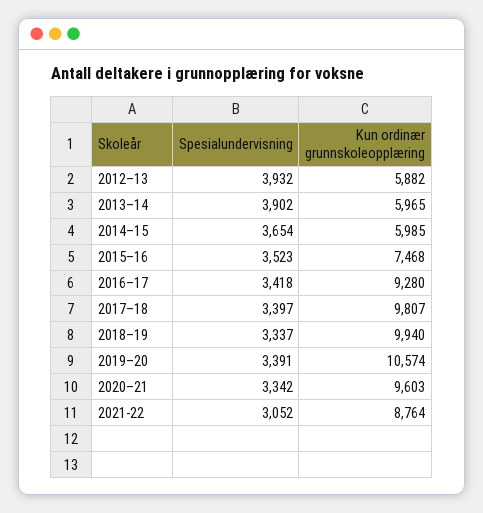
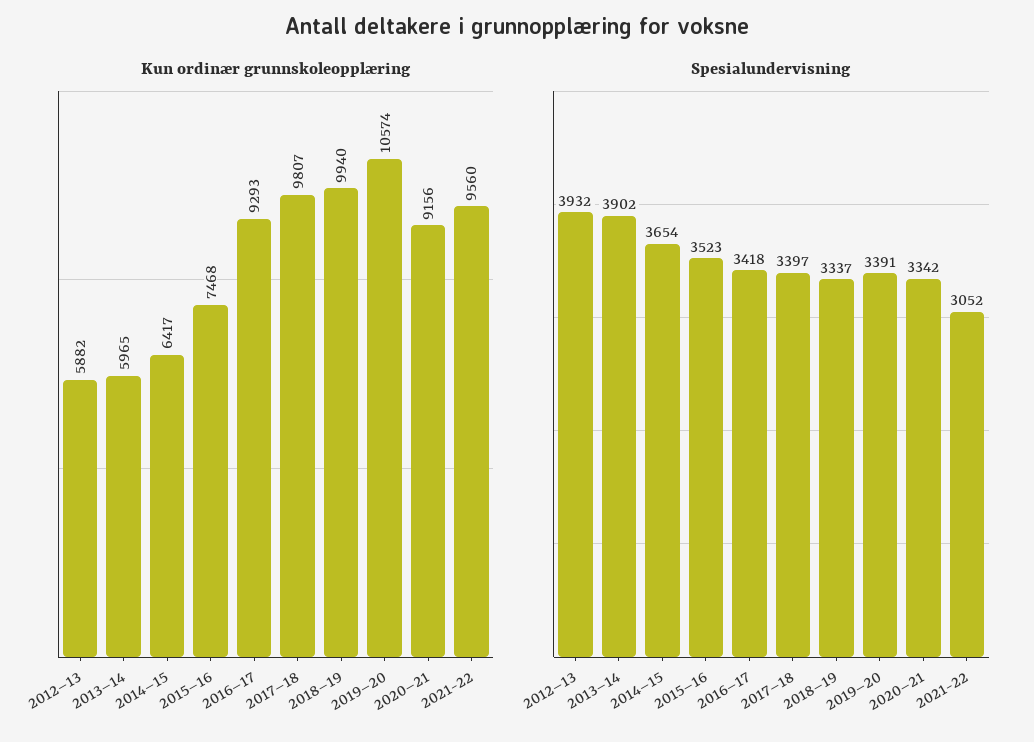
Kun ordinær grunnskoleopplæring, 2014–15: 5985 -> 6417
Kun ordinær grunnskoleopplæring, 2016–17: 9280 -> 9293
Kun ordinær grunnskoleopplæring, 2020–21: 9603 -> 9156
Kun ordinær grunnskoleopplæring, 2021-22: 8764 -> 9560

